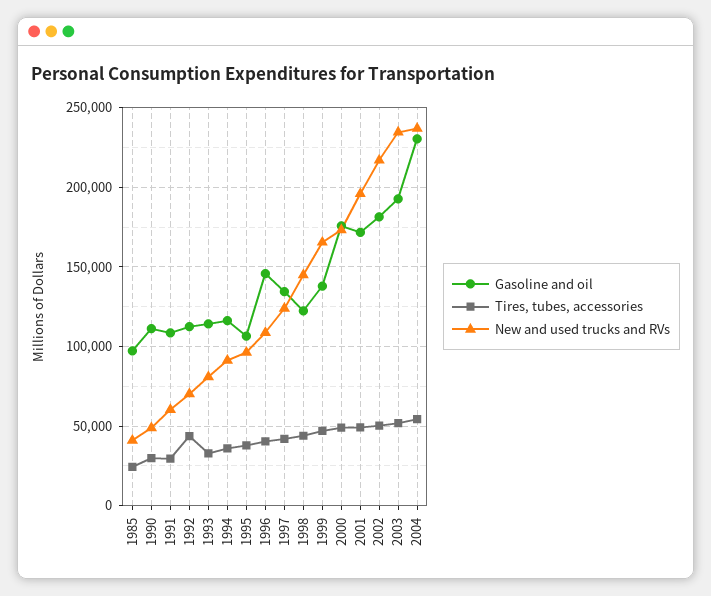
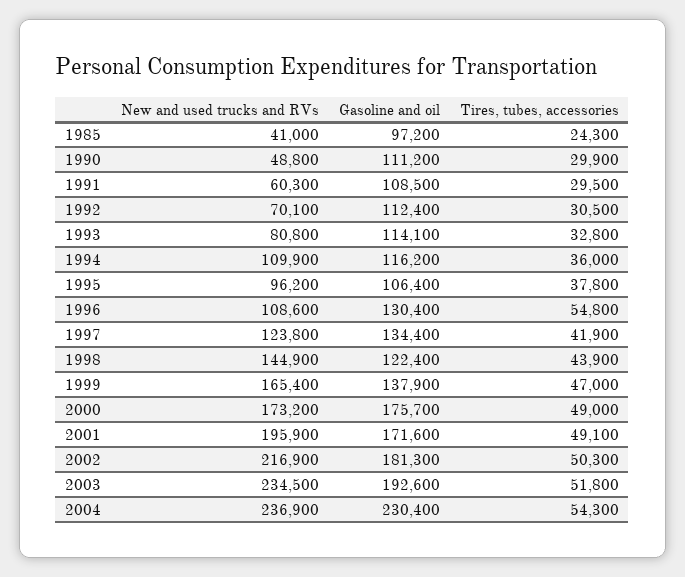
Tires, tubes, accessories, 1992: 45000 -> 30500
New and used trucks and RVs, 1994: 90000 -> 109900
Gasoline and oil, 1996: 145000 -> 130400
Tires, tubes, accessories, 1996: 40000 -> 54800

